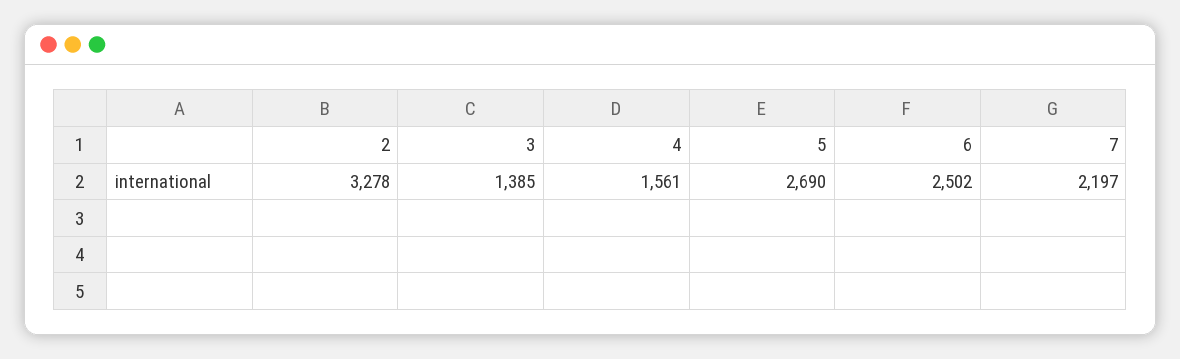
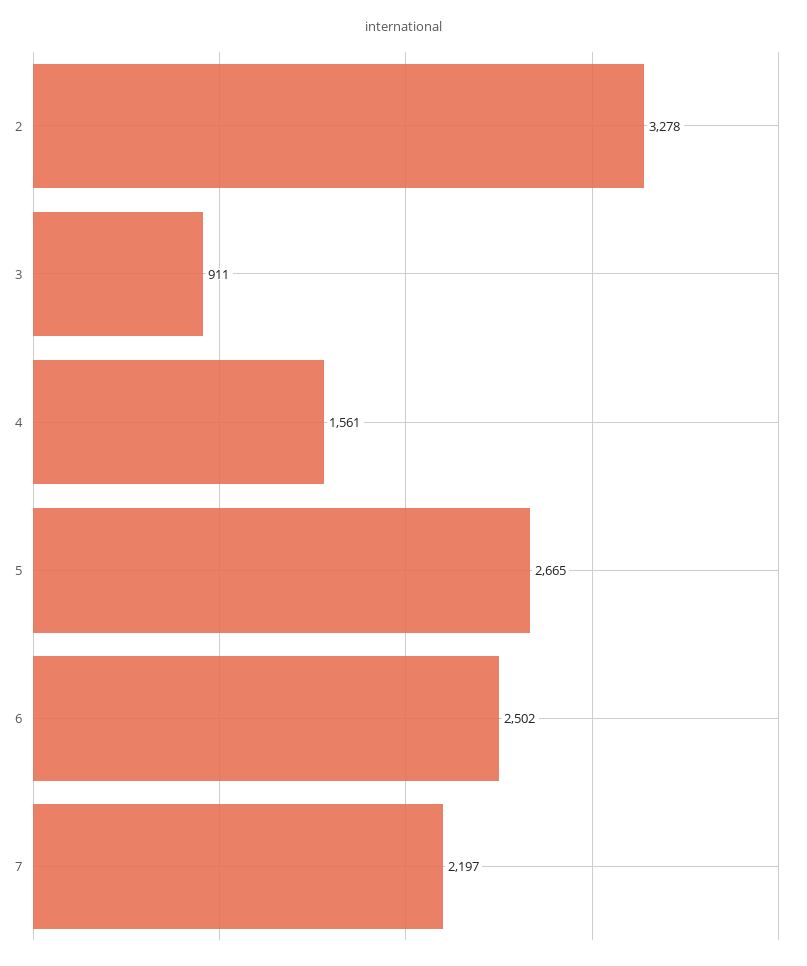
3: 1385 -> 911
5: 2690 -> 2665

